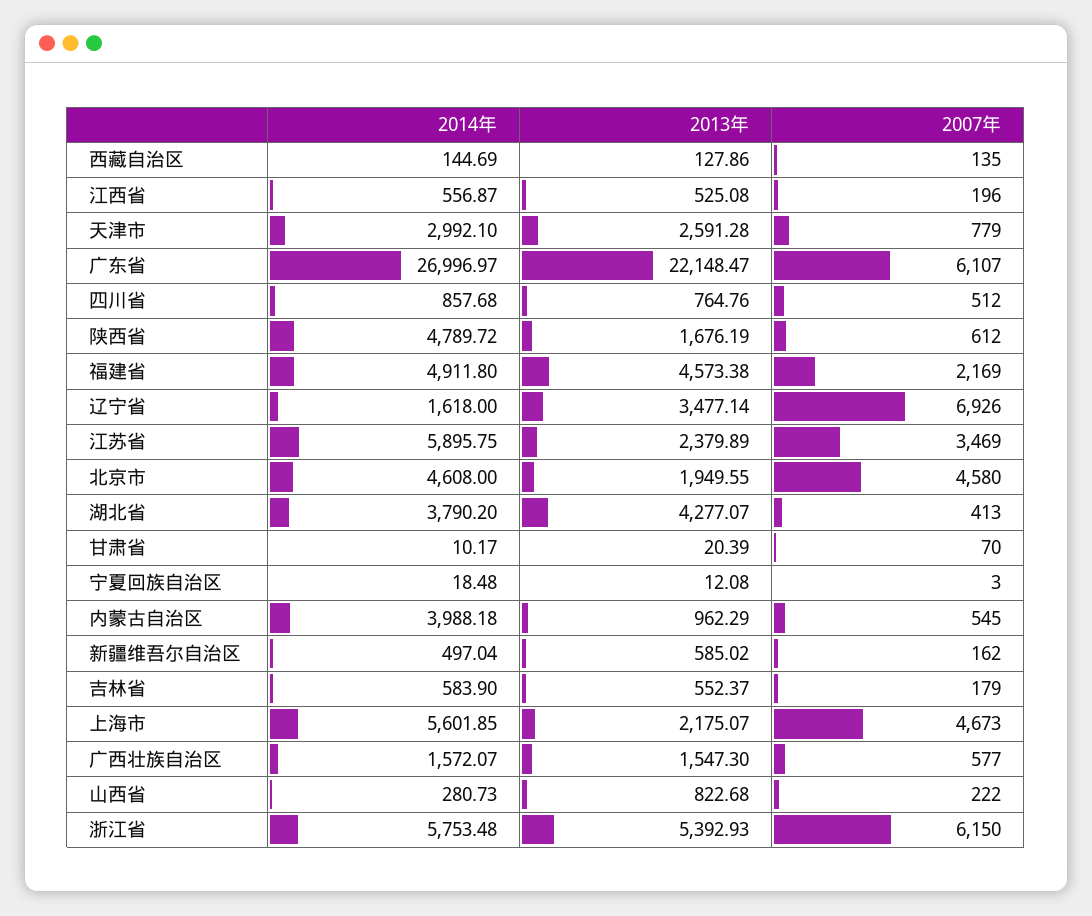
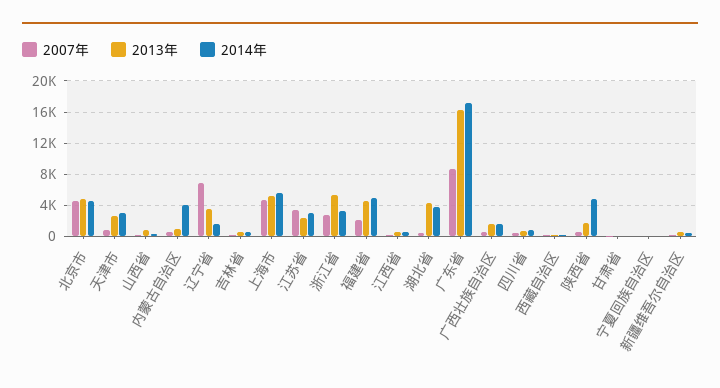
2014年, 广东省: 26996.97 -> 17000
2013年, 广东省: 22148.47 -> 16000
2007年, 广东省: 6107 -> 9000
2014年, 江苏省: 5895.75 -> 3000
2013年, 北京市: 1949.55 -> 5000
2013年, 上海市: 2175.07 -> 5000
2014年, 浙江省: 5753.48 -> 3000
2007年, 浙江省: 6150 -> 3000

